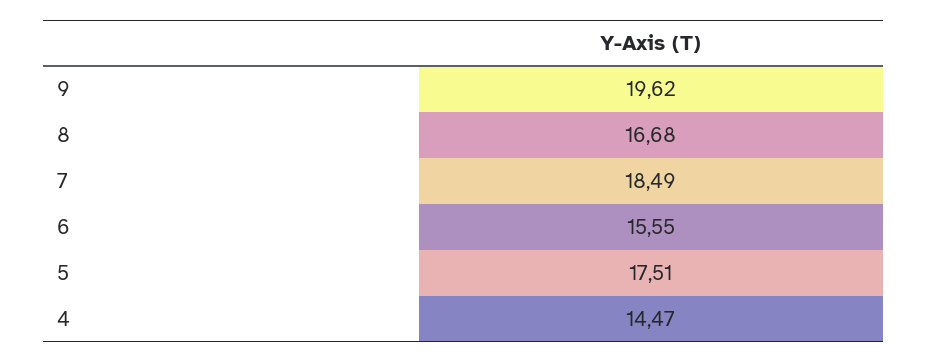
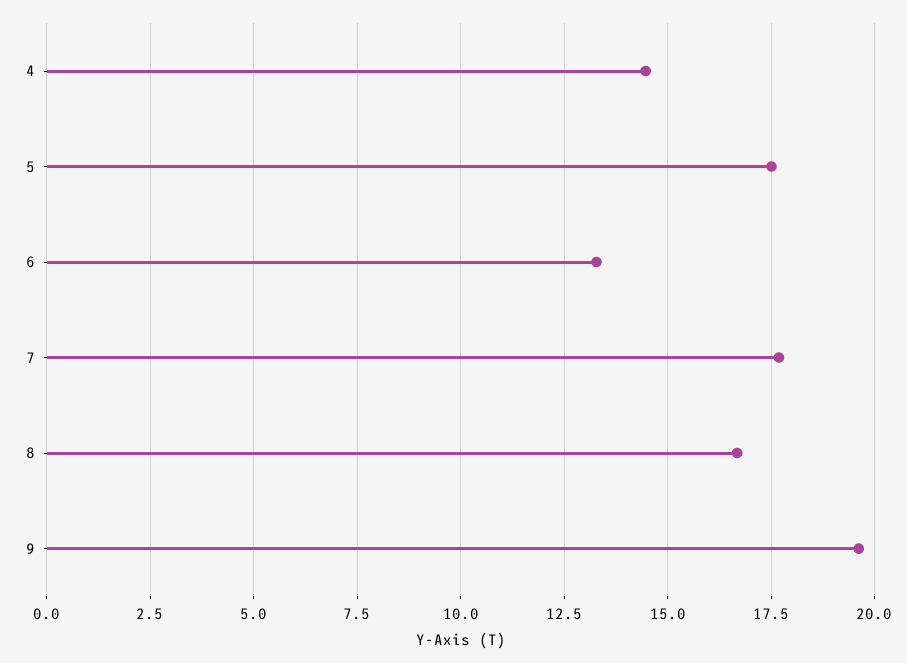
7: 18.49 -> 17.75
6: 15.55 -> 13.25

